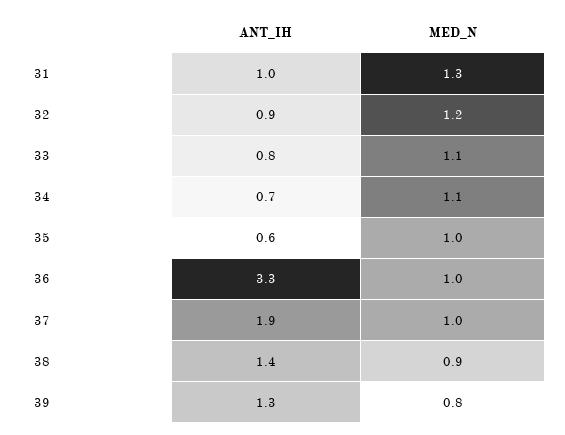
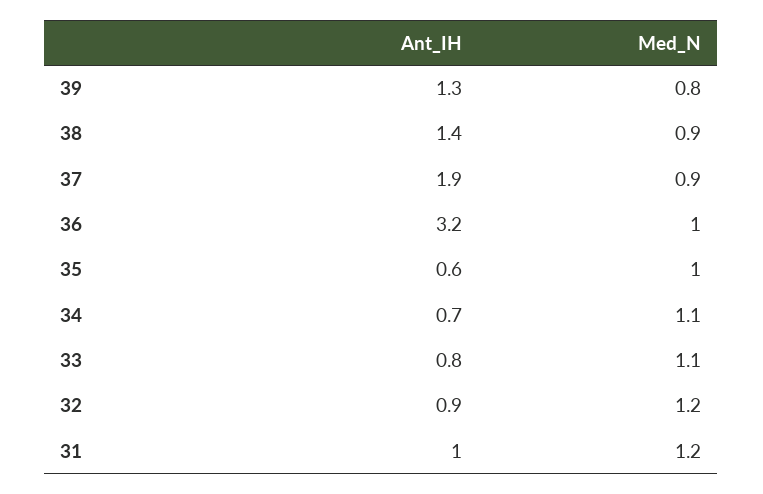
MED_N, 31: 1.3 -> 1.2
ANT_IH, 36: 3.3 -> 3.2
MED_N, 37: 1 -> 0.9

